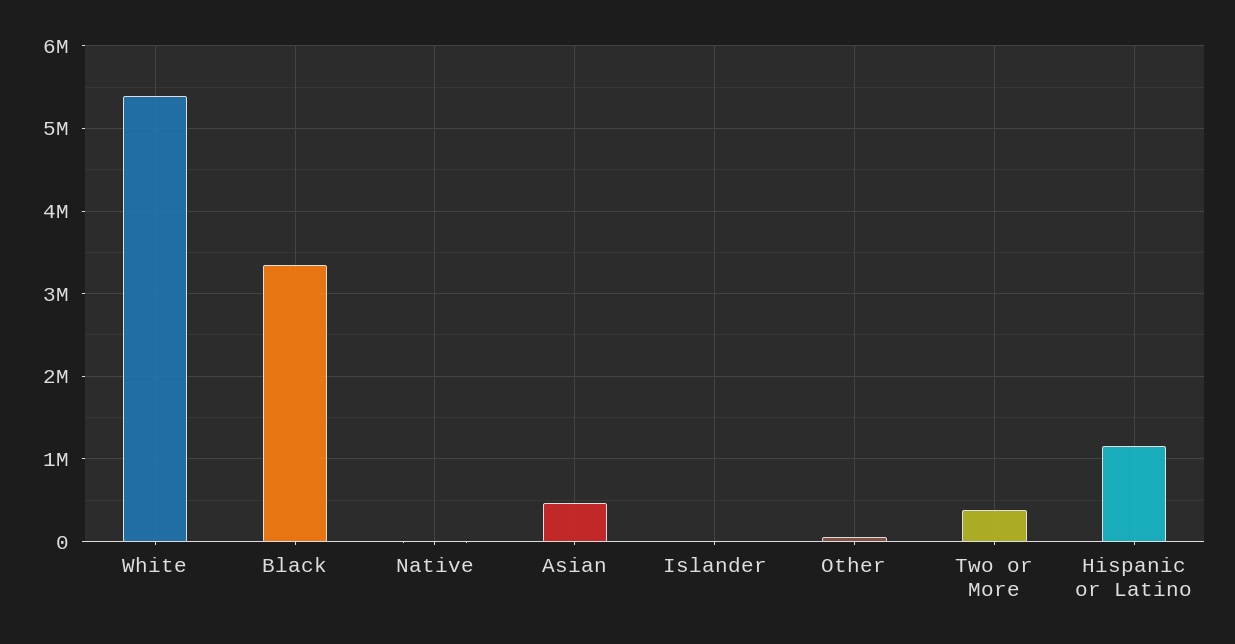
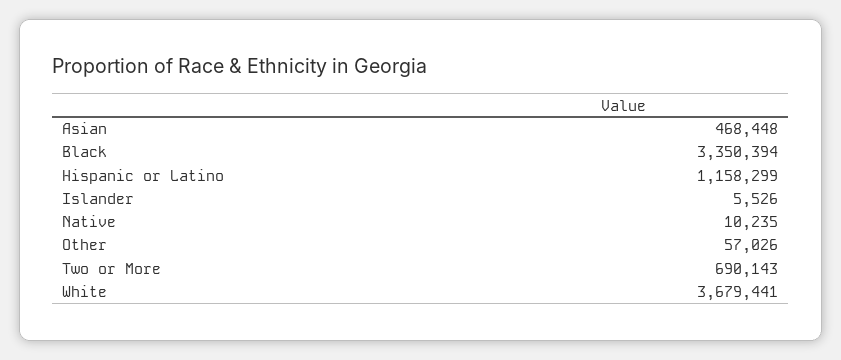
White: 5400000 -> 3679441
Two or More: 400000 -> 690143

